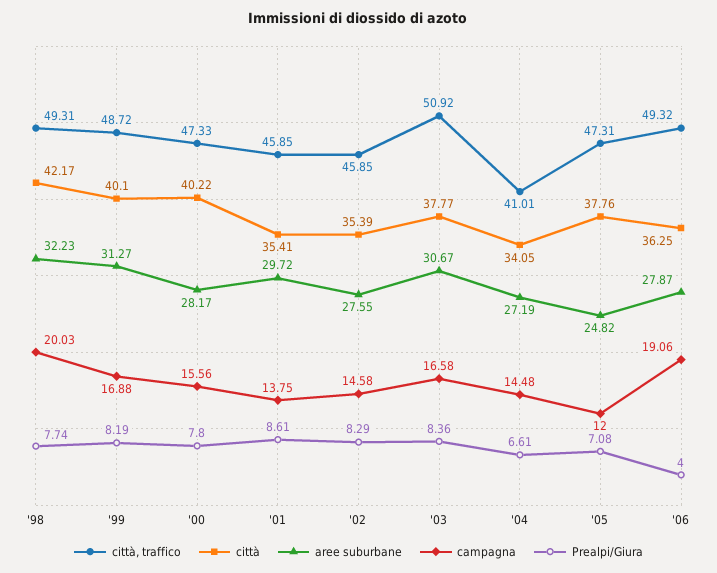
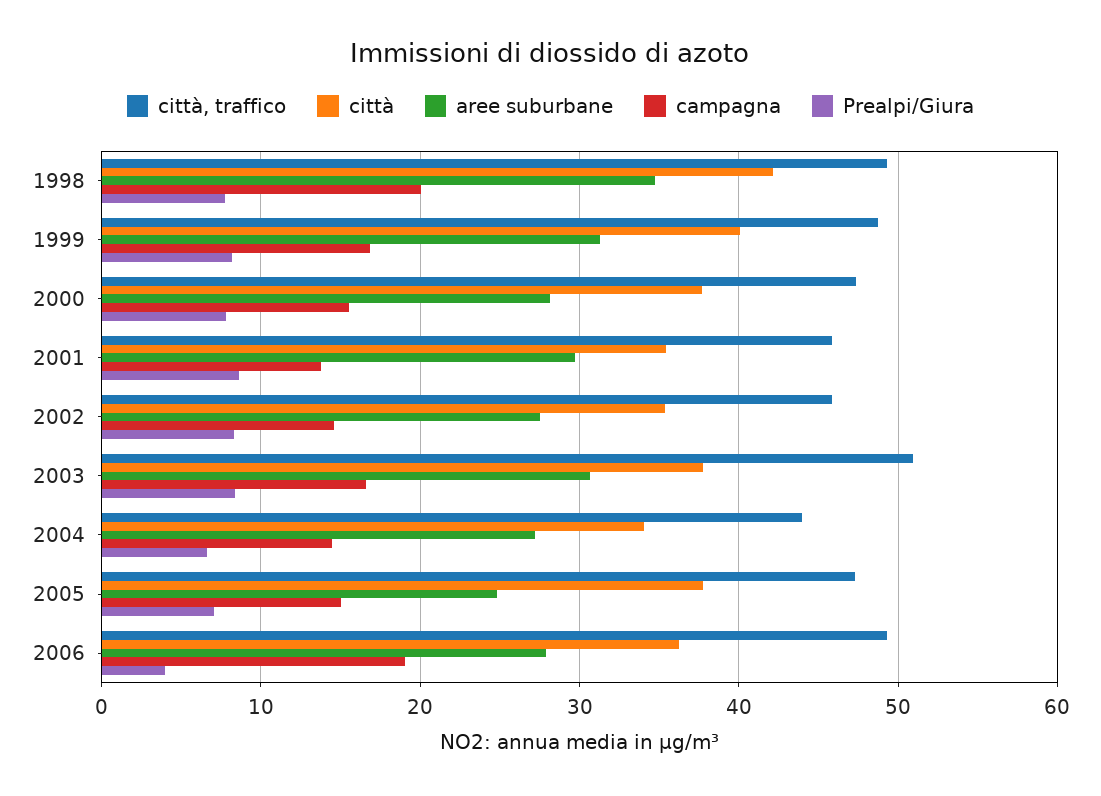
aree suburbane, '98: 32.23 -> 35
città, '00: 40.22 -> 38
città, traffico, '04: 41.01 -> 44
campagna, '05: 12 -> 15

